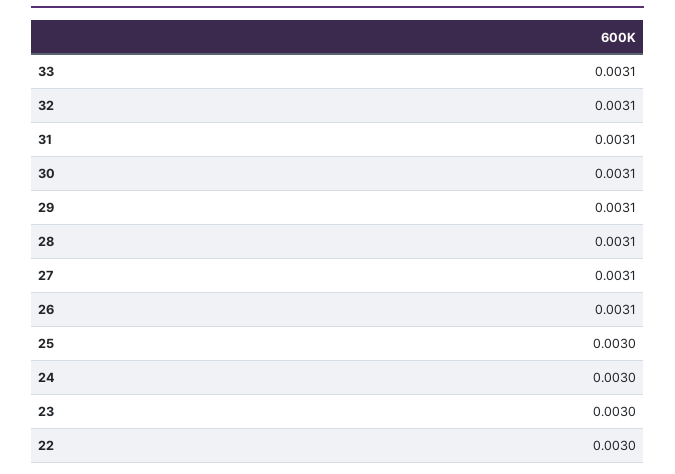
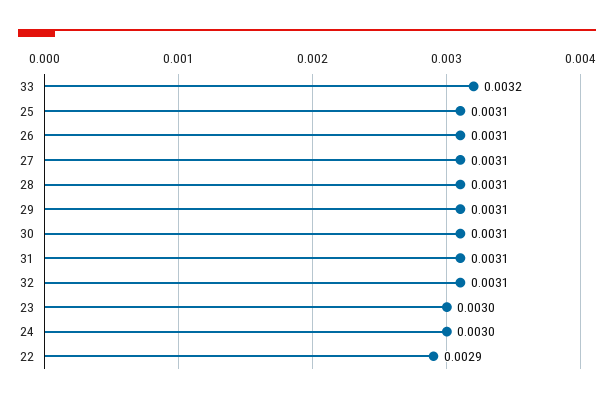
33: 0.0031 -> 0.0032
25: 0.003 -> 0.0031
22: 0.003 -> 0.0029

